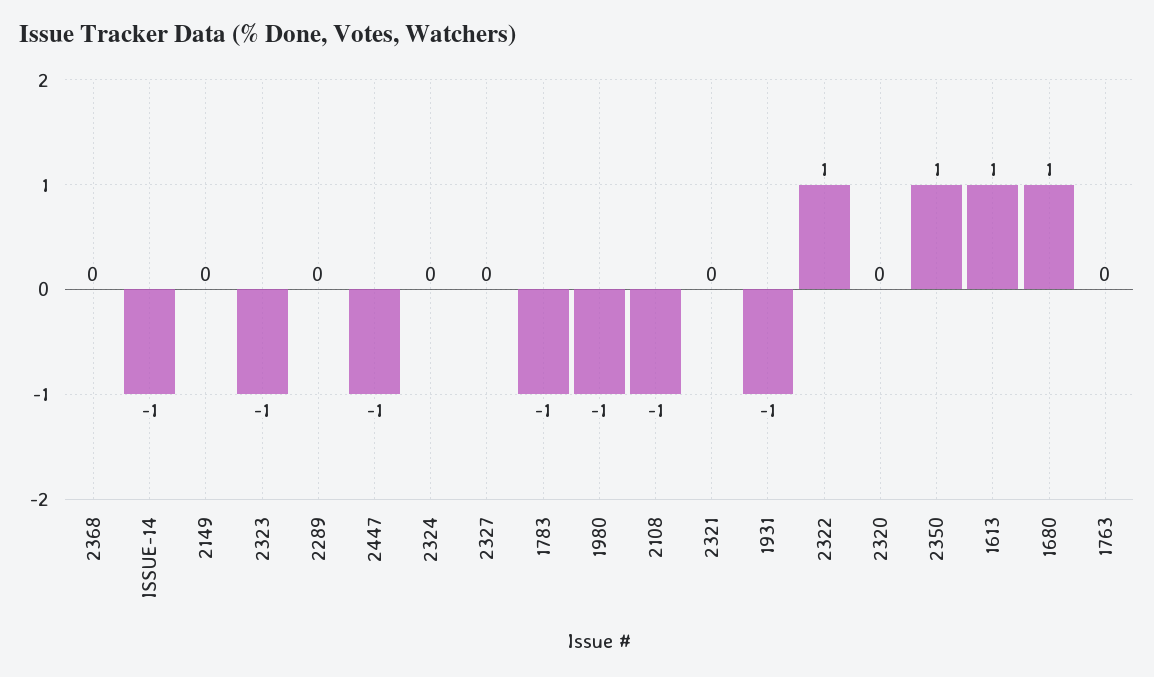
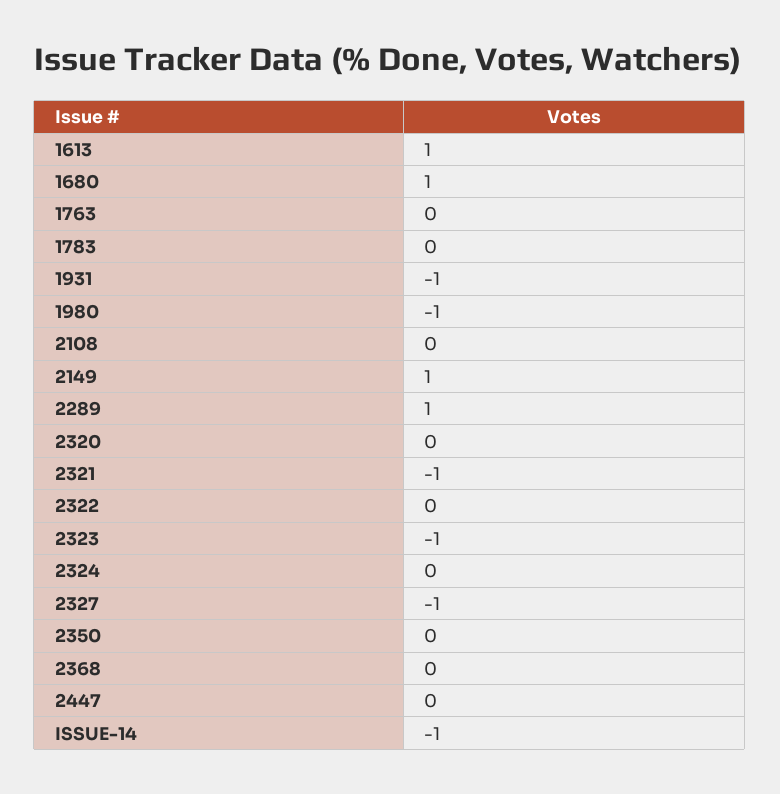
2149: 0 -> 1
2289: 0 -> 1
2447: -1 -> 0
2327: 0 -> -1
1783: -1 -> 0
2108: -1 -> 0
2321: 0 -> -1
2322: 1 -> 0
2350: 1 -> 0

